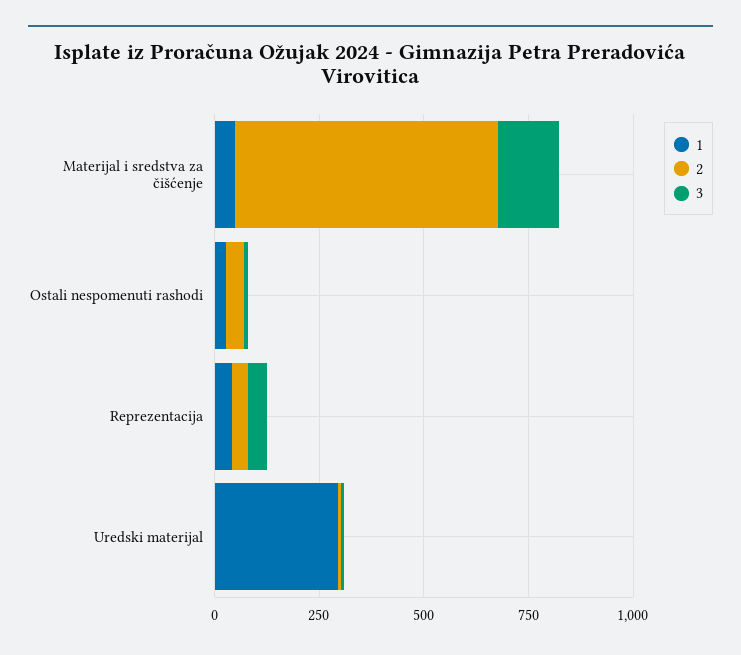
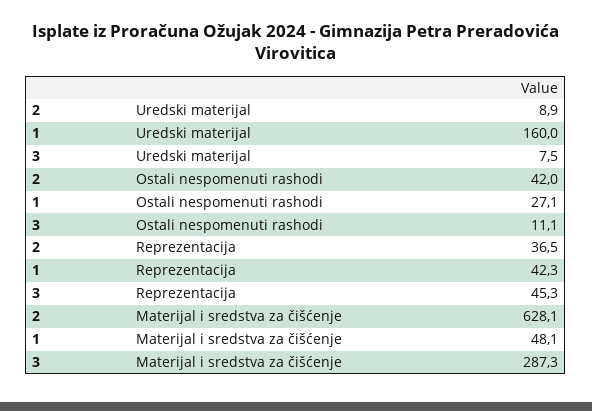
3, Materijal i sredstva za čišćenje: 150 -> 287.3
1, Uredski materijal: 300 -> 160

